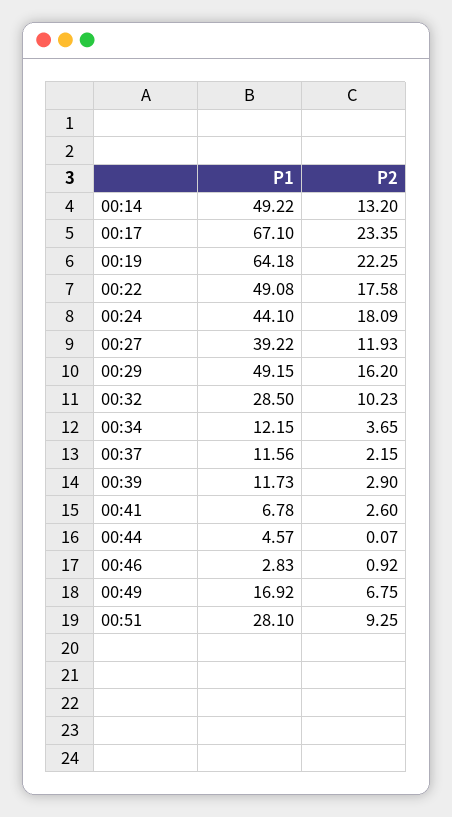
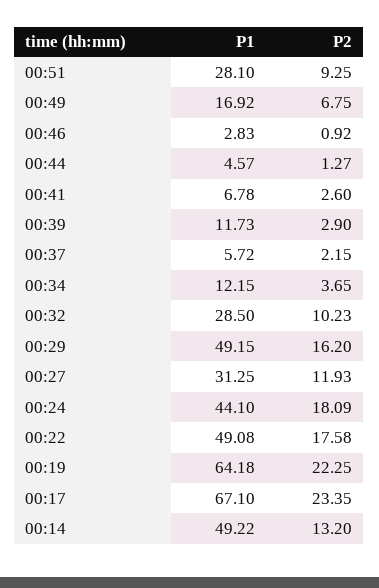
P1, 00:27: 39.22 -> 31.25
P1, 00:37: 11.56 -> 5.72
P2, 00:44: 0.07 -> 1.27

